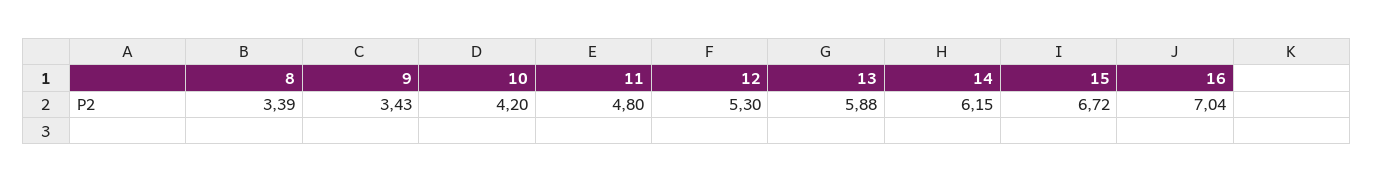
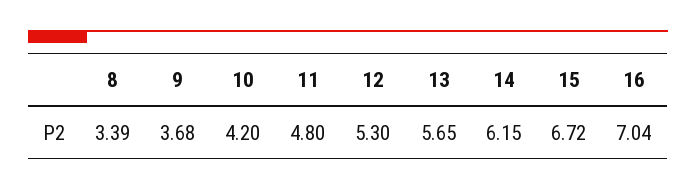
9: 3.43 -> 3.68
13: 5.88 -> 5.65

